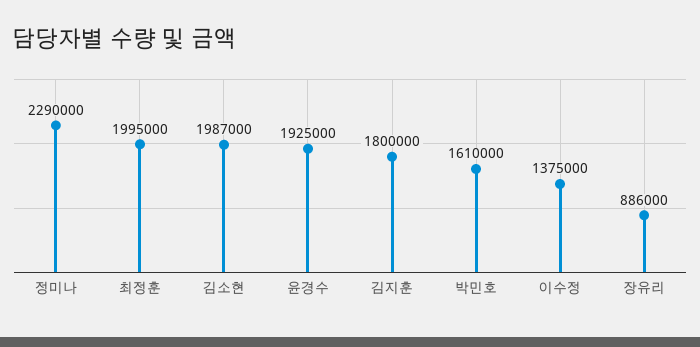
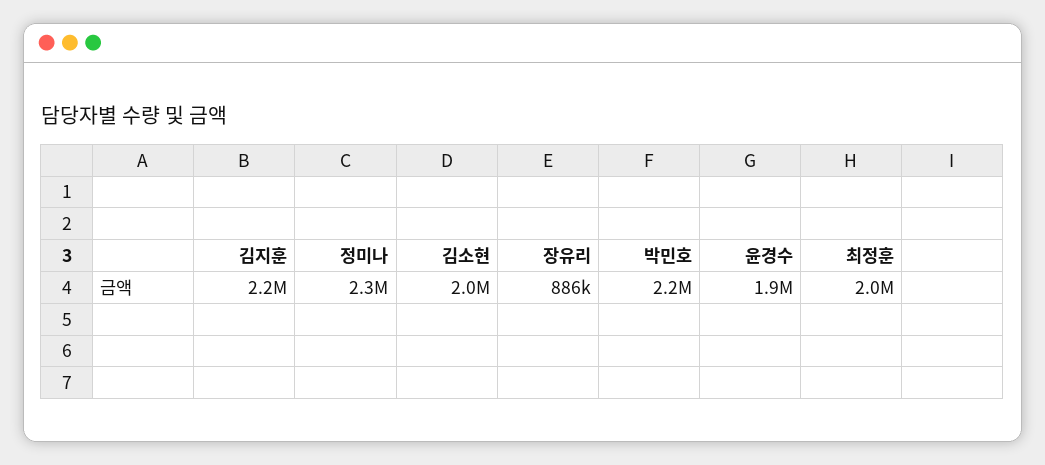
김지훈: 1800000 -> 2200000
박민호: 1610000 -> 2200000
이수정: 1375000 -> none

